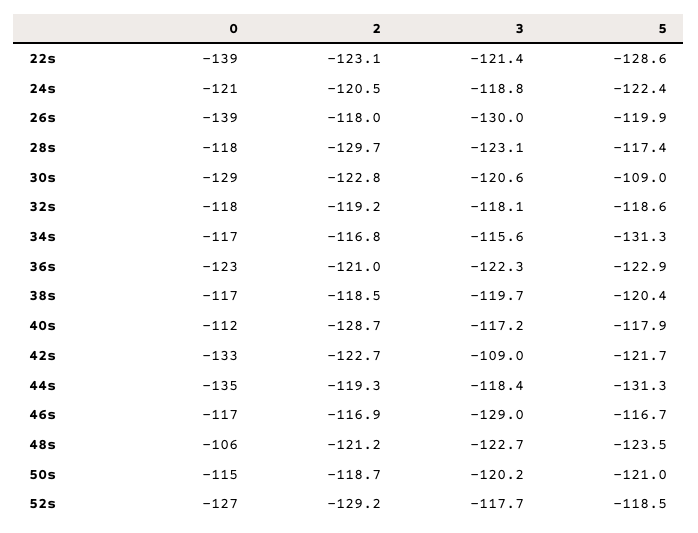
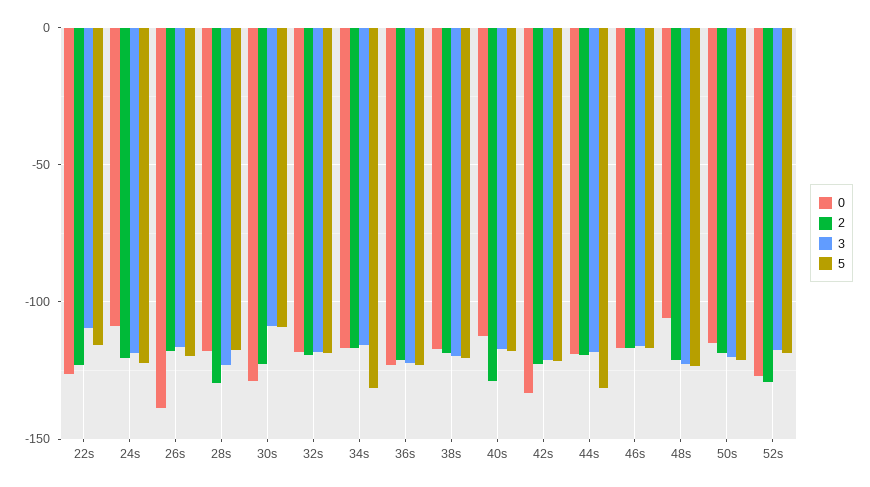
0, 22s: -139 -> -125
3, 22s: -121.4 -> -110
5, 22s: -128.6 -> -115
0, 24s: -121 -> -110
3, 26s: -130 -> -115
3, 30s: -120.6 -> -110
3, 42s: -109 -> -120
0, 44s: -135 -> -120
3, 46s: -129 -> -115

